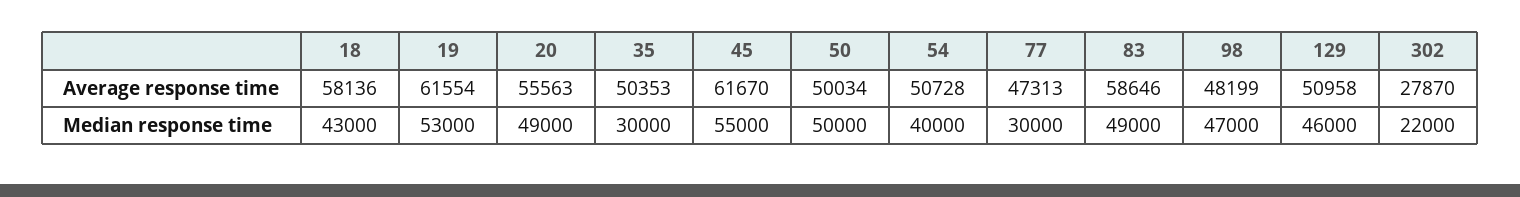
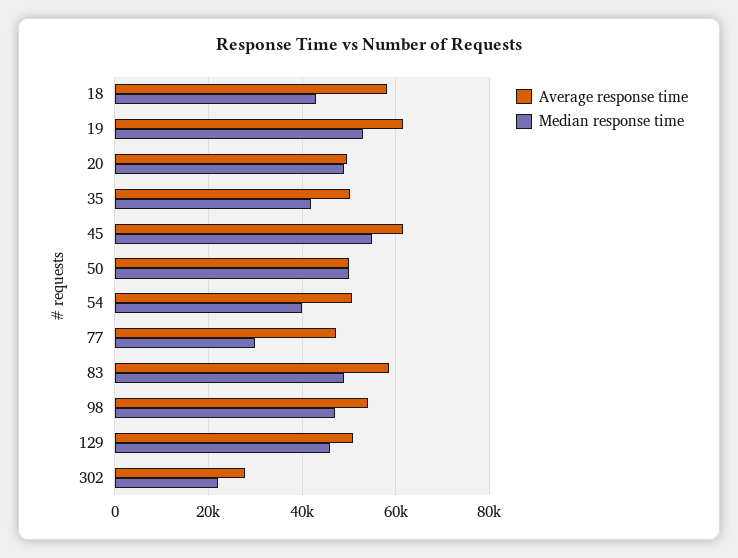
Average response time, 20: 55563 -> 50000
Average response time, 98: 48199 -> 54000
Median response time, 35: 30000 -> 42000

